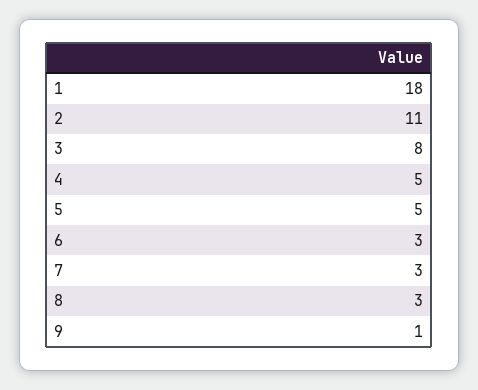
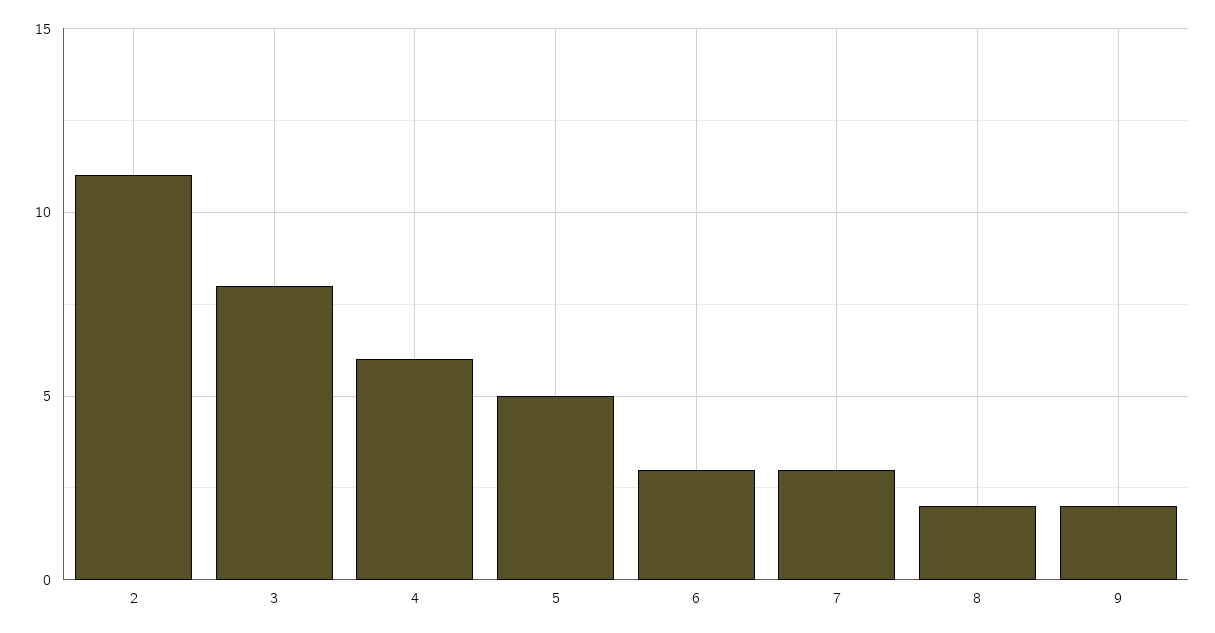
1: 18 -> none
4: 5 -> 6
8: 3 -> 2
9: 1 -> 2

